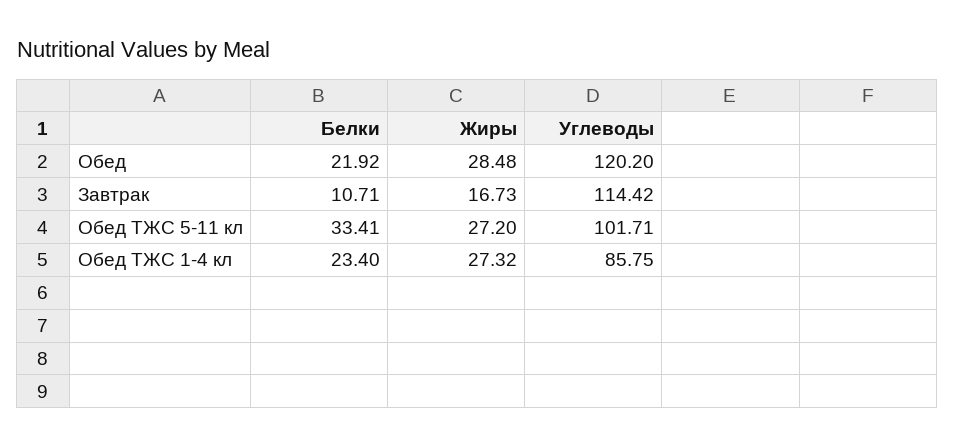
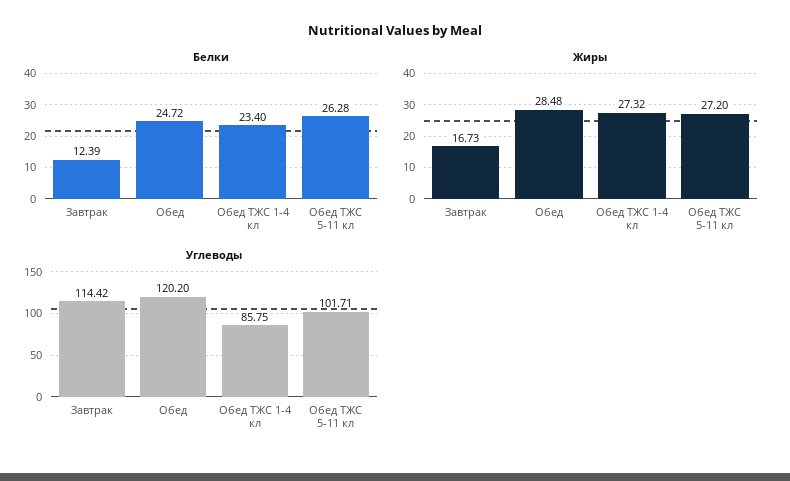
Белки, Обед: 21.92 -> 24.72
Белки, Завтрак: 10.71 -> 12.39
Белки, Обед ТЖС 5-11 кл: 33.41 -> 26.28

